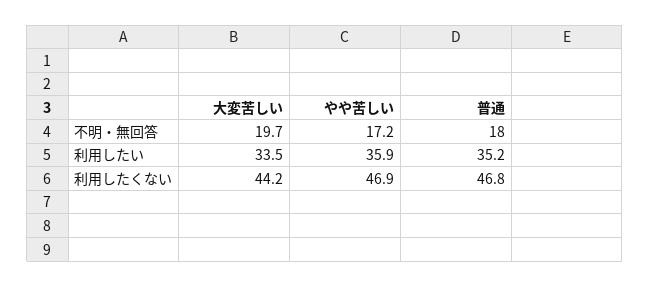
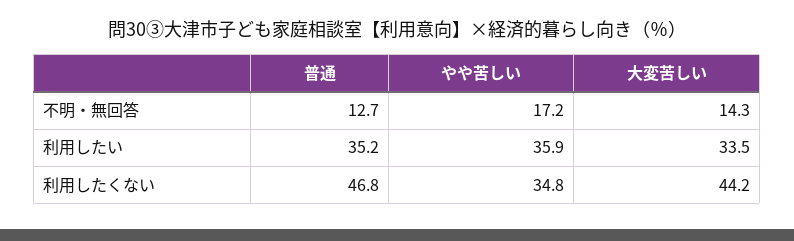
大変苦しい, 不明・無回答: 19.7 -> 14.3
普通, 不明・無回答: 18 -> 12.7
やや苦しい, 利用したくない: 46.9 -> 34.8

